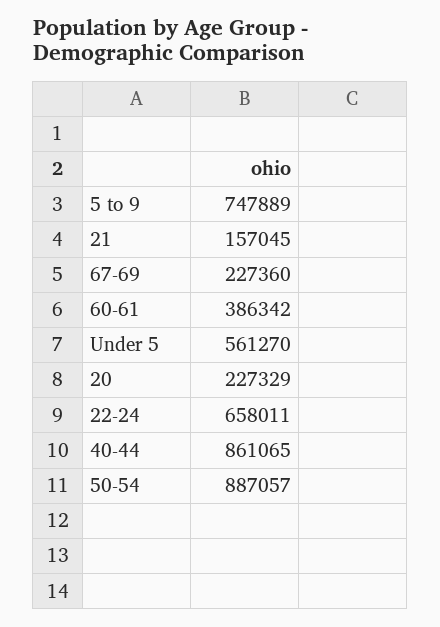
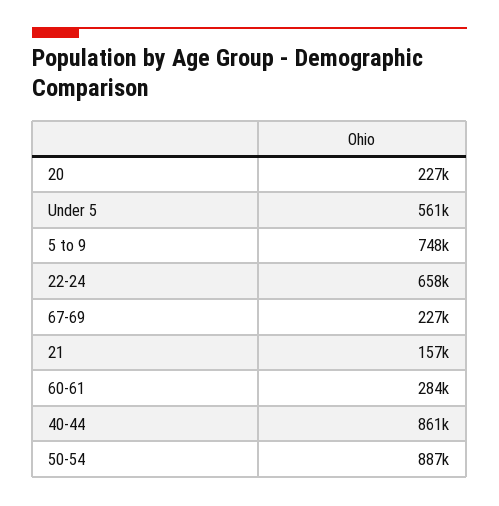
60-61: 386342 -> 284000

